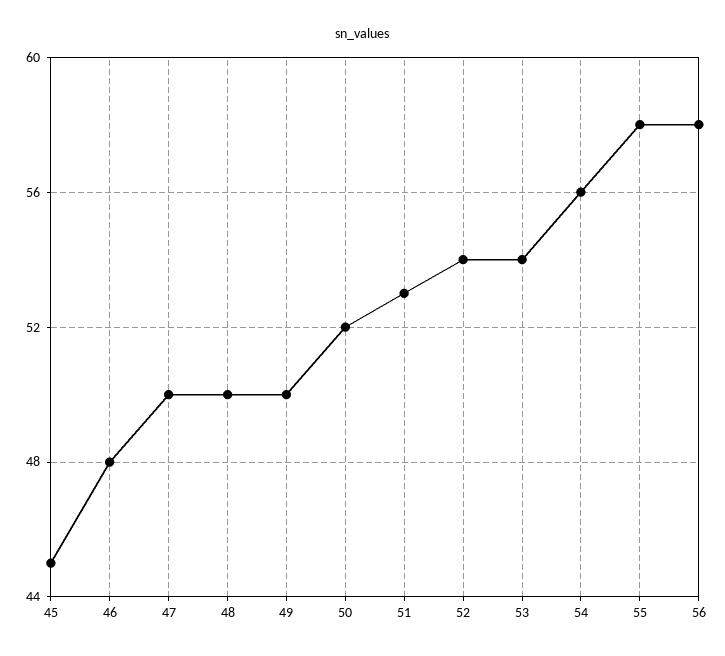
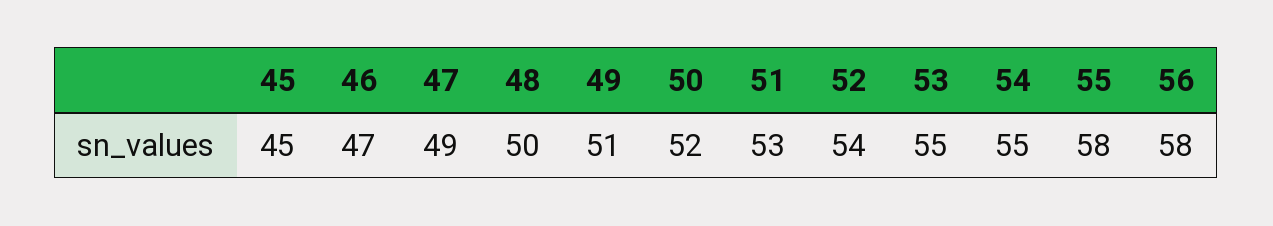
46: 48 -> 47
47: 50 -> 49
49: 50 -> 51
53: 54 -> 55
54: 56 -> 55

